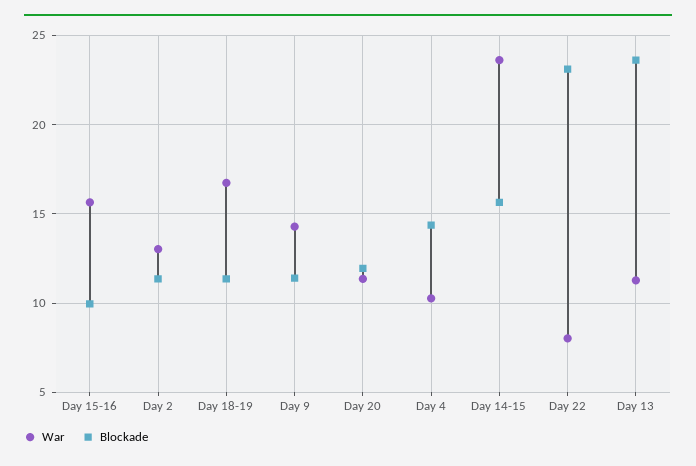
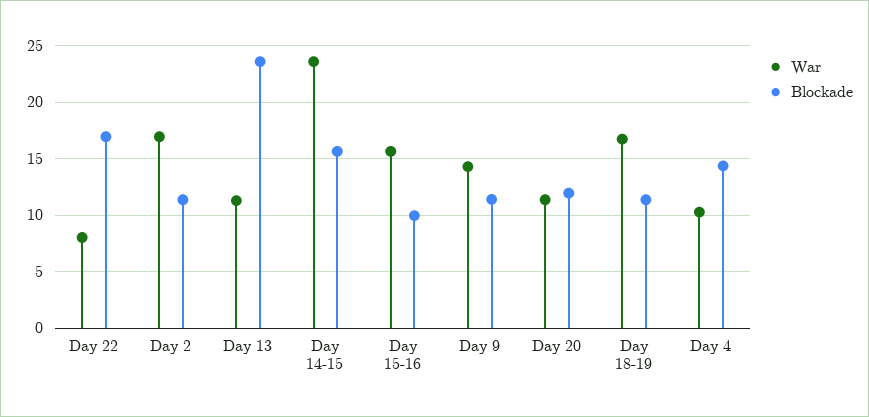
War, Day 2: 13 -> 17
Blockade, Day 22: 23 -> 17

